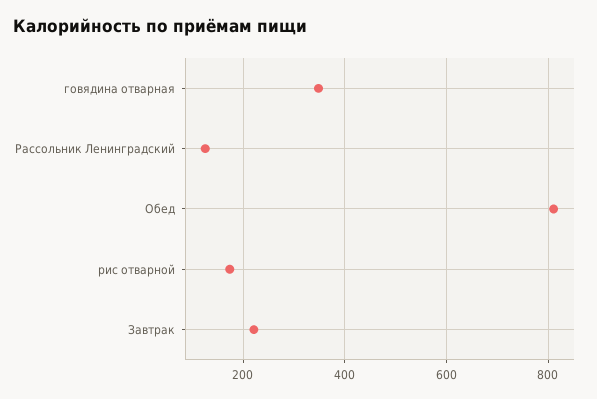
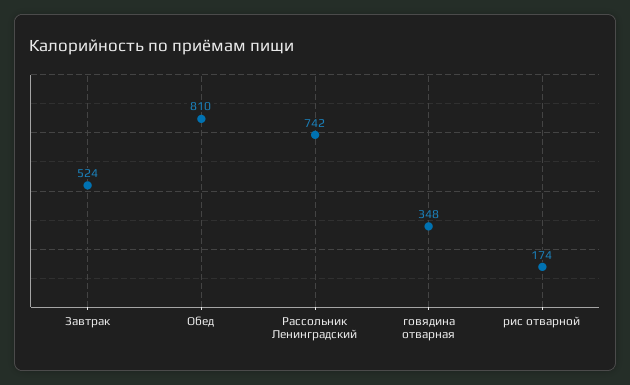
Рассольник Ленинградский: 120 -> 742
Завтрак: 220 -> 524

